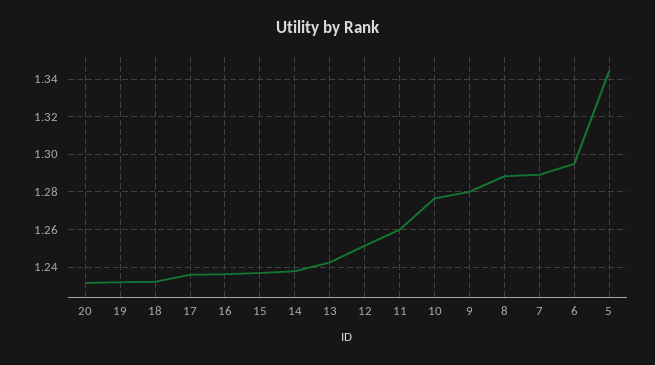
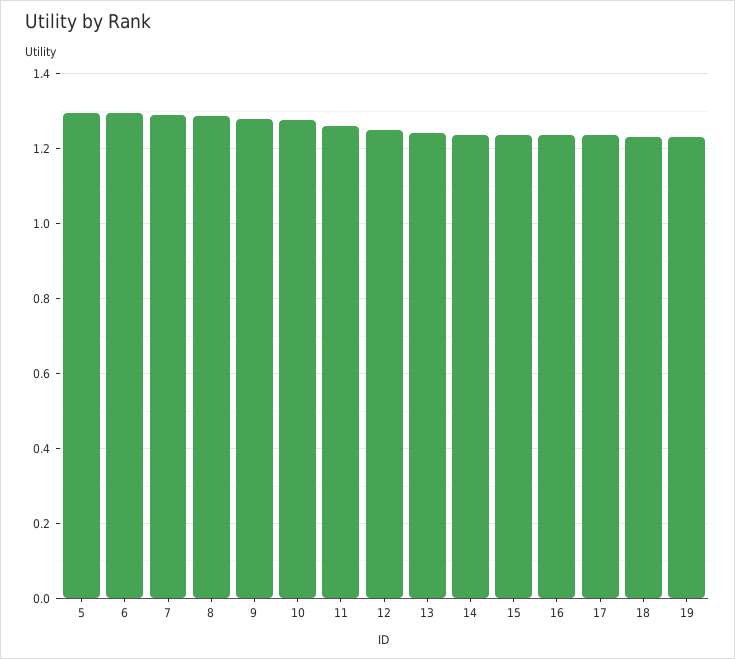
20: 1.23 -> none
5: 1.345 -> 1.3

